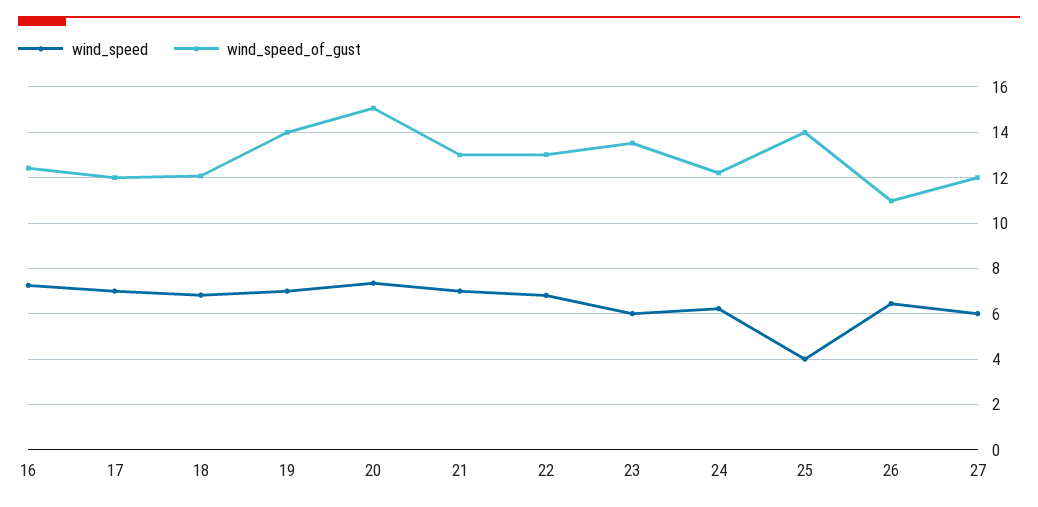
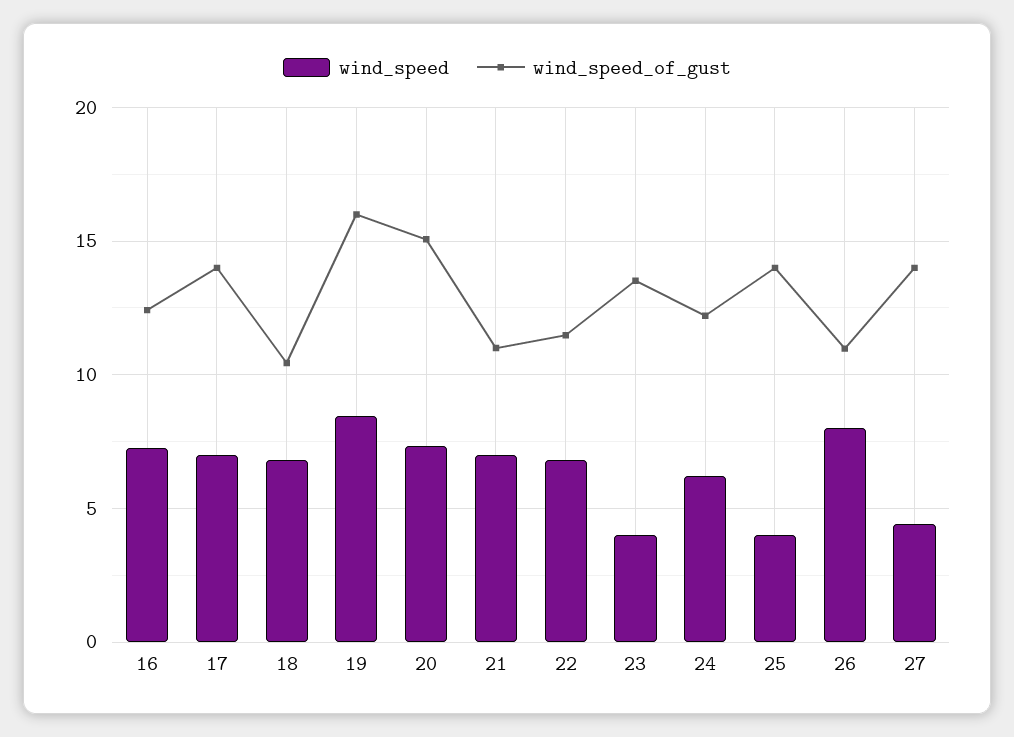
wind_speed_of_gust, 17: 12 -> 14
wind_speed_of_gust, 18: 12 -> 10.5
wind_speed, 19: 7 -> 8.5
wind_speed_of_gust, 19: 14 -> 16
wind_speed_of_gust, 21: 13 -> 11
wind_speed_of_gust, 22: 13 -> 11.5
wind_speed, 23: 6 -> 4
wind_speed, 26: 6.5 -> 8
wind_speed, 27: 6 -> 4.5
wind_speed_of_gust, 27: 12 -> 14

